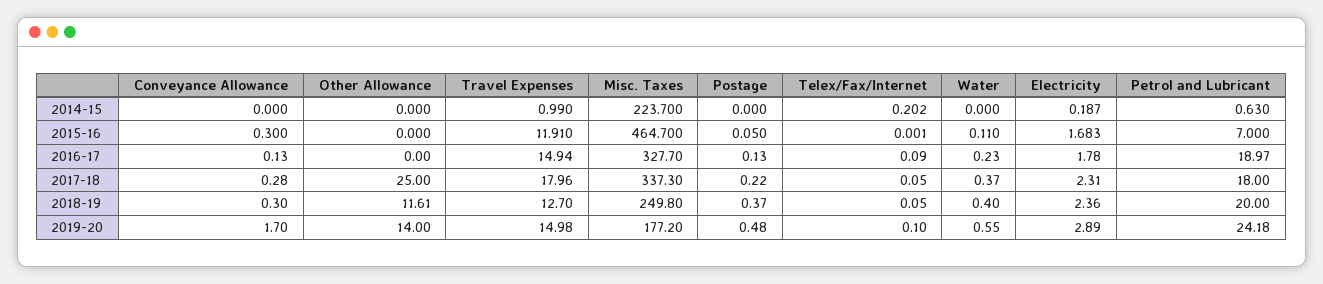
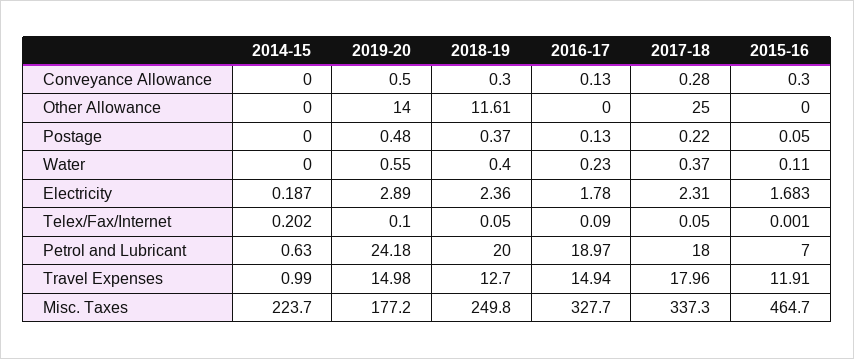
Conveyance Allowance, 2019-20: 1.7 -> 0.5

